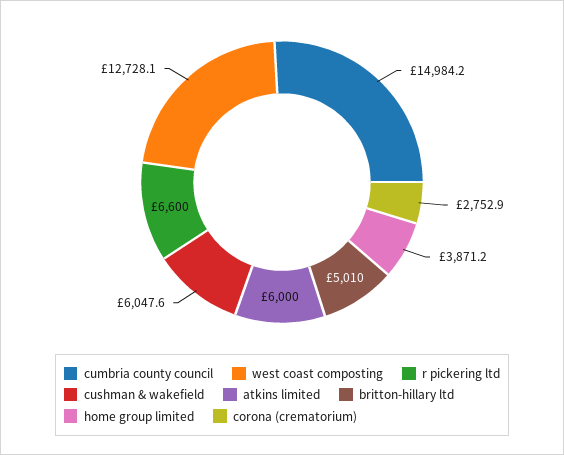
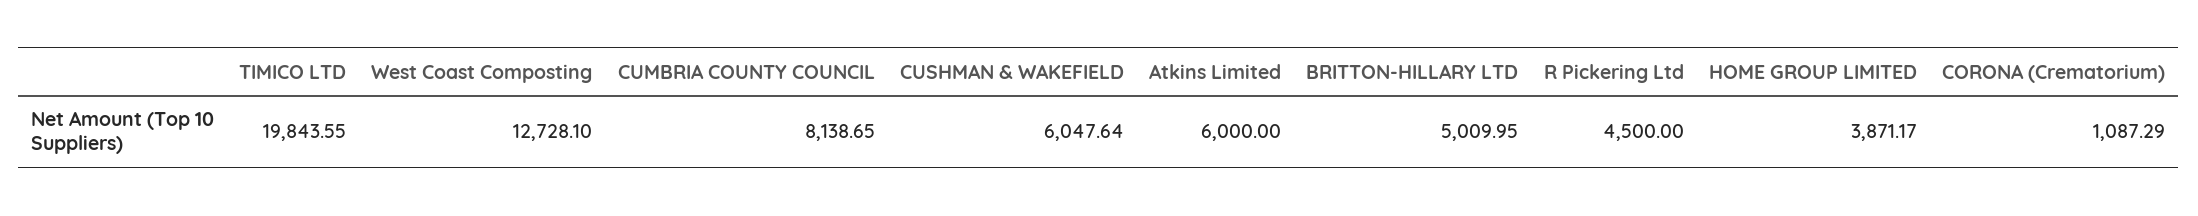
cumbria county council: 14984.2 -> 8138.65
r pickering ltd: 6600 -> 4500
corona (crematorium): 2752.9 -> 1087.29
TIMICO LTD: none -> 19843.55

